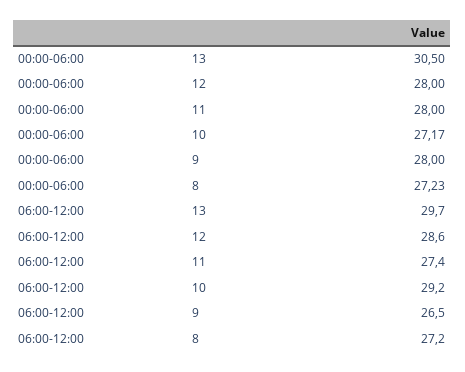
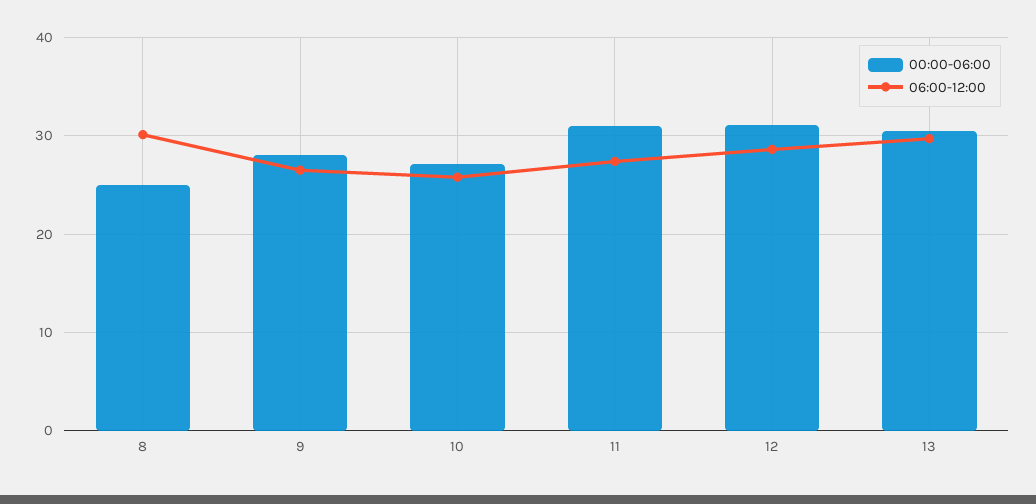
00:00-06:00, 12: 28 -> 31
00:00-06:00, 11: 28 -> 31
00:00-06:00, 8: 27.23 -> 25
06:00-12:00, 10: 29.2 -> 26
06:00-12:00, 8: 27.2 -> 30

